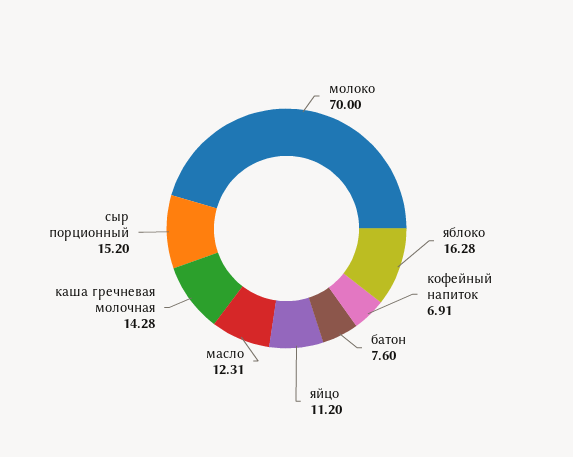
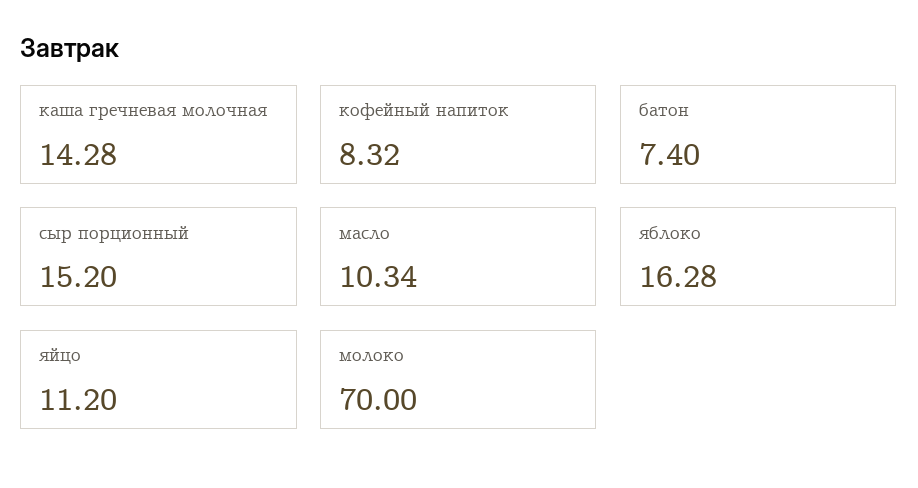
кофейный напиток: 6.91 -> 8.32
батон: 7.6 -> 7.4
масло: 12.31 -> 10.34

